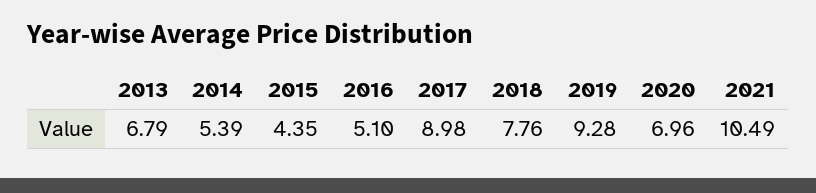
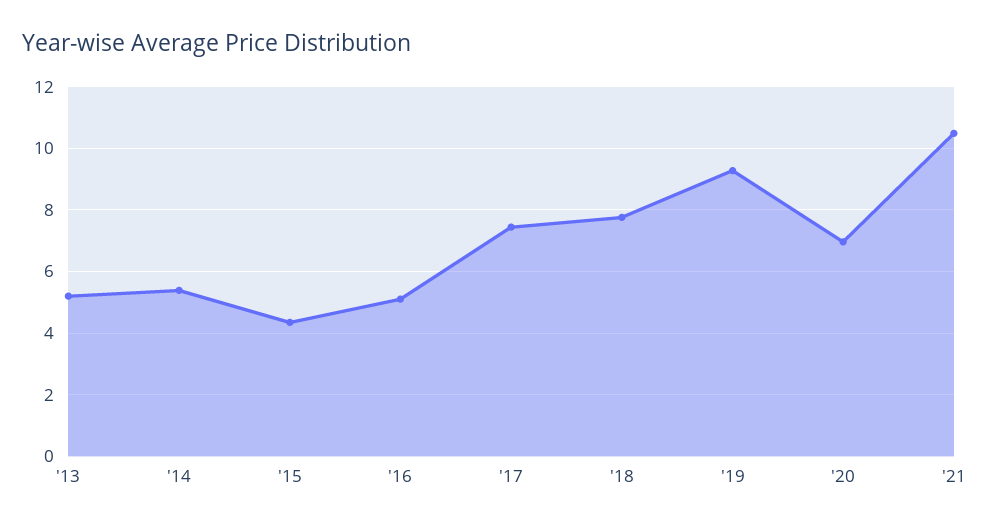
2013: 6.79 -> 5.2
2017: 8.98 -> 7.4

